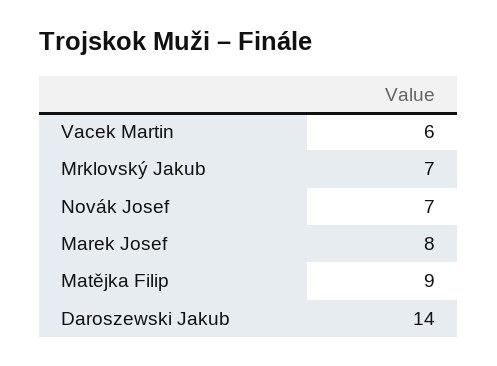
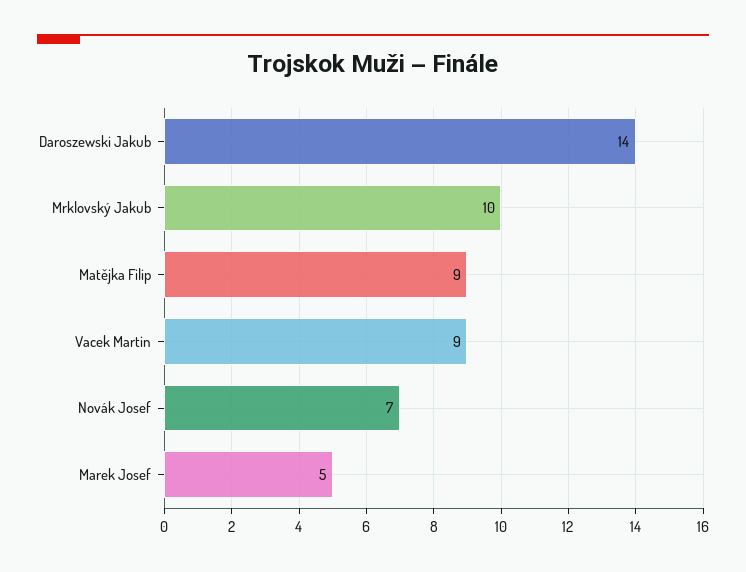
Vacek Martin: 6 -> 9
Mrklovský Jakub: 7 -> 10
Marek Josef: 8 -> 5

